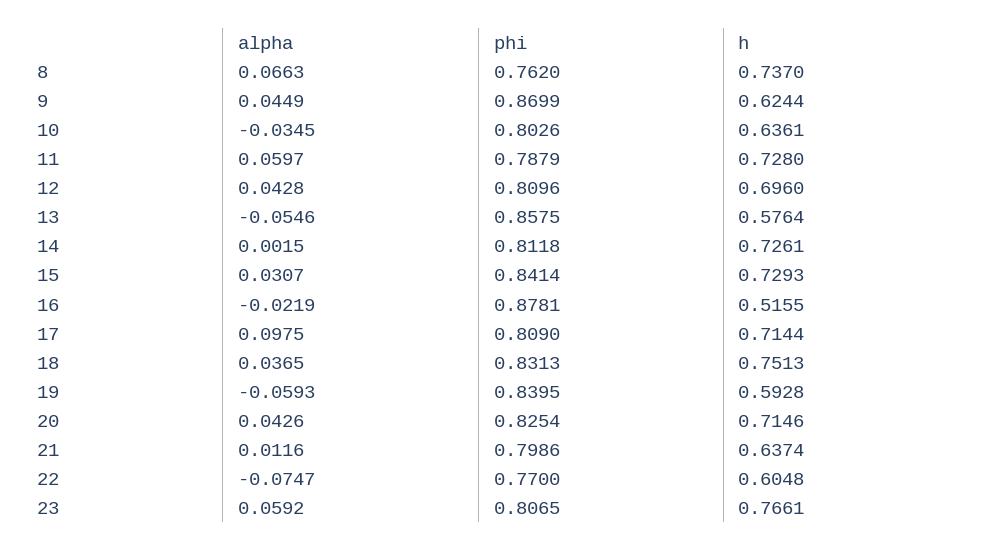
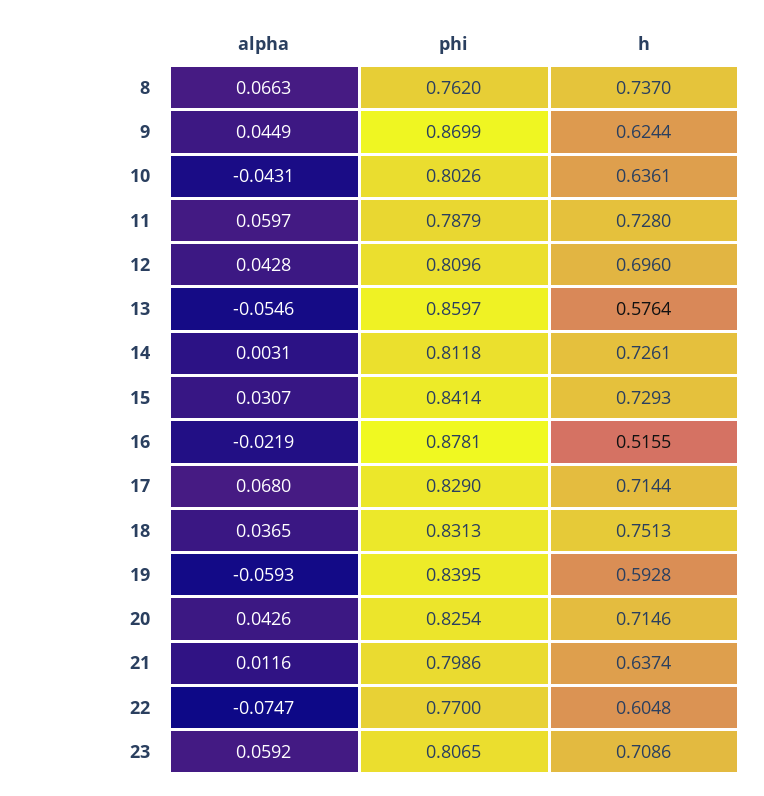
alpha, 10: -0.0345 -> -0.0431
phi, 13: 0.8575 -> 0.8597
alpha, 14: 0.0015 -> 0.0031
alpha, 17: 0.0975 -> 0.068
phi, 17: 0.809 -> 0.829
h, 23: 0.7661 -> 0.7086

